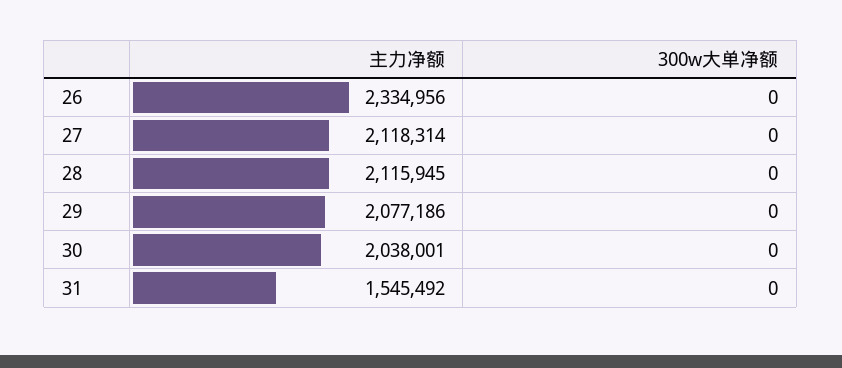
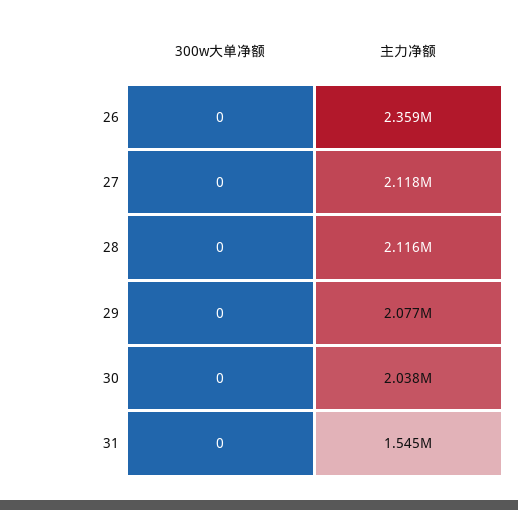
主力净额, 26: 2334956 -> 2359000

